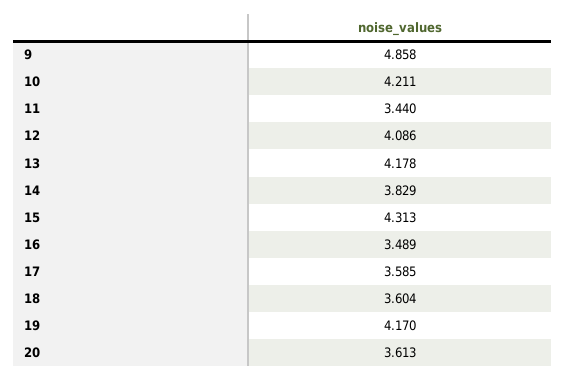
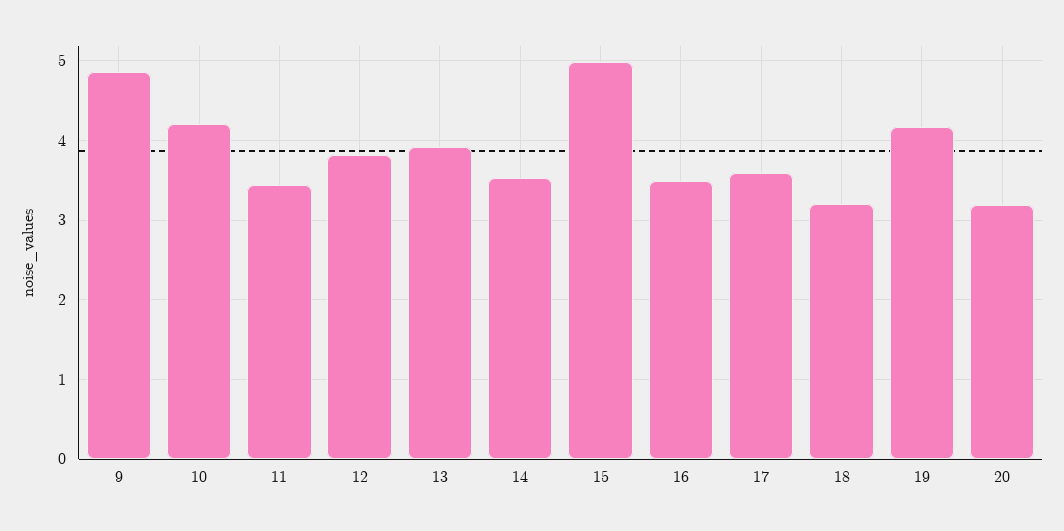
12: 4.086 -> 3.8
13: 4.178 -> 3.9
14: 3.829 -> 3.5
15: 4.313 -> 5
18: 3.604 -> 3.2
20: 3.613 -> 3.2

